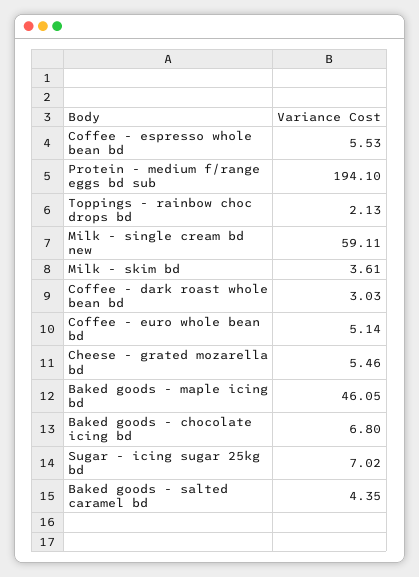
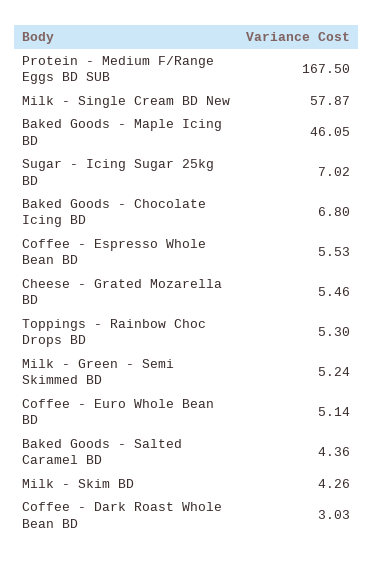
Protein - medium f/range eggs bd sub: 194.1 -> 167.5
Toppings - rainbow choc drops bd: 2.13 -> 5.3
Milk - single cream bd new: 59.11 -> 57.87
Milk - skim bd: 3.61 -> 4.26
Baked goods - salted caramel bd: 4.35 -> 4.36
Milk - Green - Semi Skimmed BD: none -> 5.24

